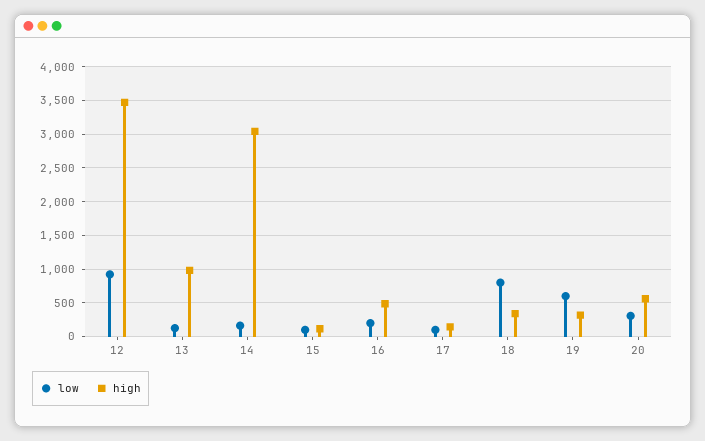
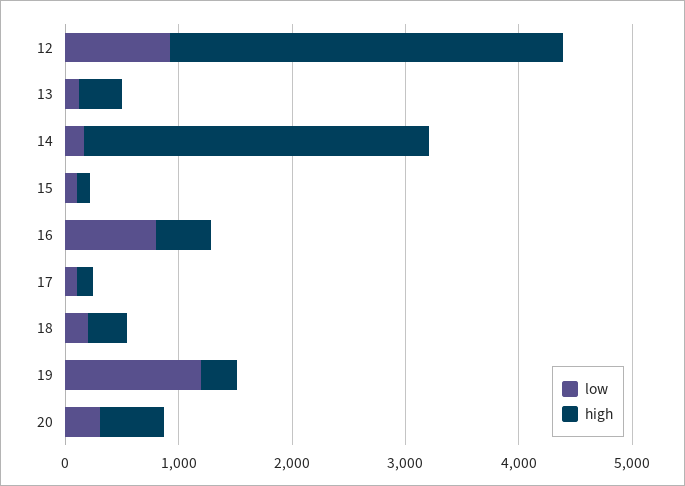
high, 13: 1000 -> 400
low, 16: 200 -> 800
low, 18: 800 -> 200
low, 19: 600 -> 1200

